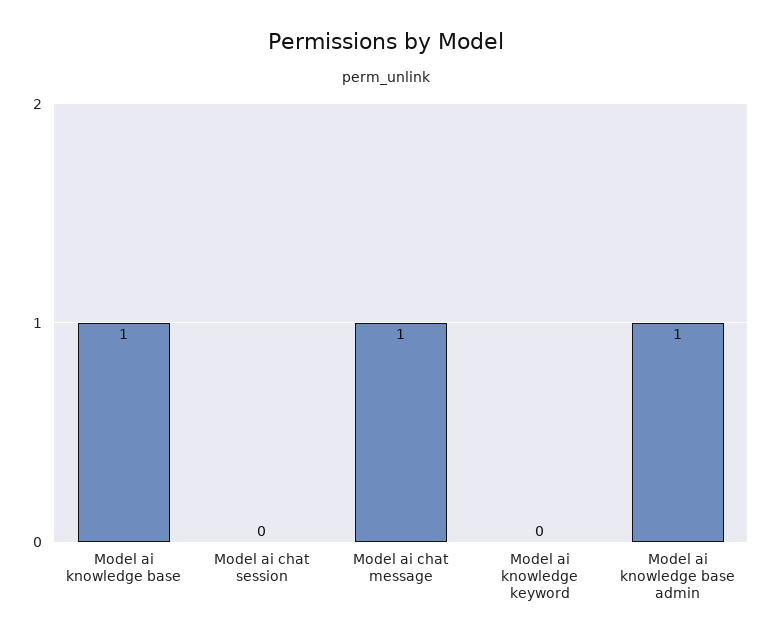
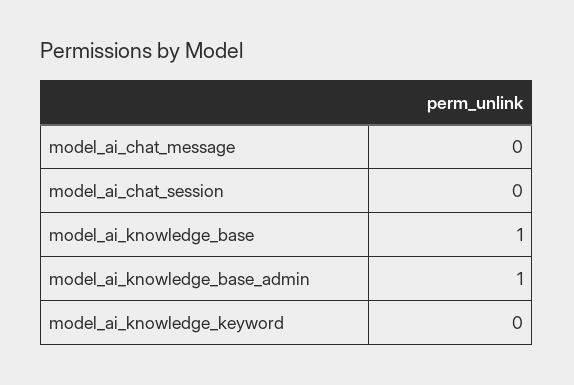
Model ai chat message: 1 -> 0

